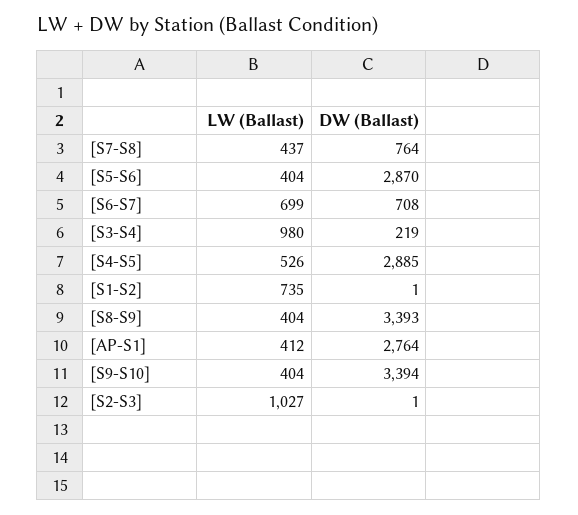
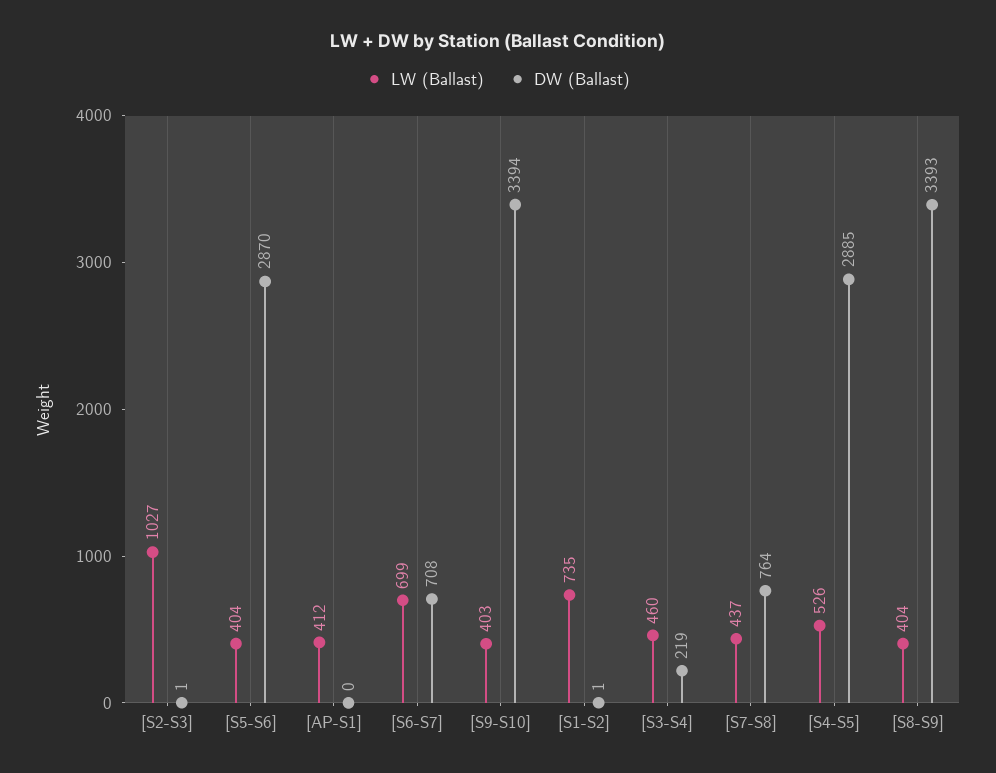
LW (Ballast), [S3-S4]: 980 -> 460
DW (Ballast), [AP-S1]: 2764 -> 0
LW (Ballast), [S9-S10]: 404 -> 403

